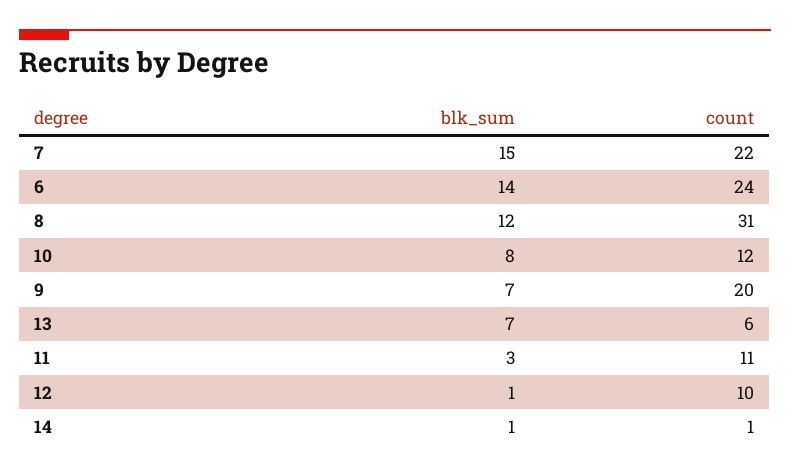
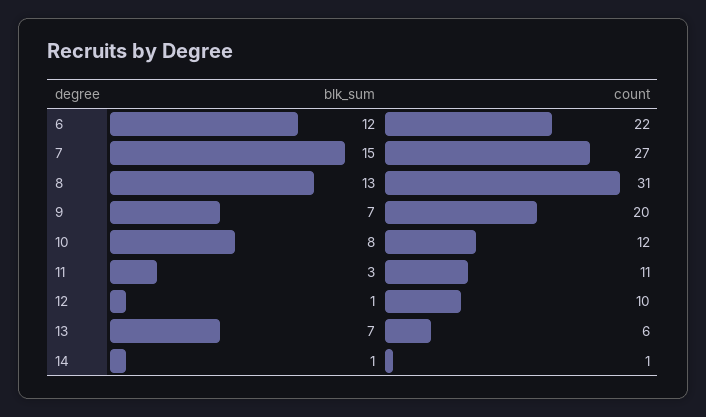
count, 7: 22 -> 27
blk_sum, 6: 14 -> 12
count, 6: 24 -> 22
blk_sum, 8: 12 -> 13

